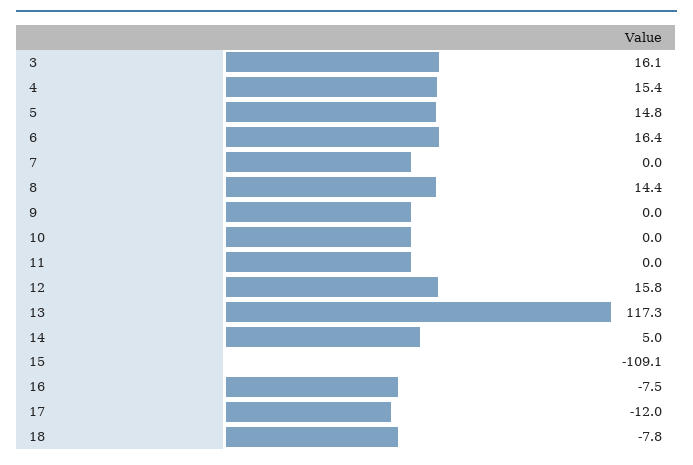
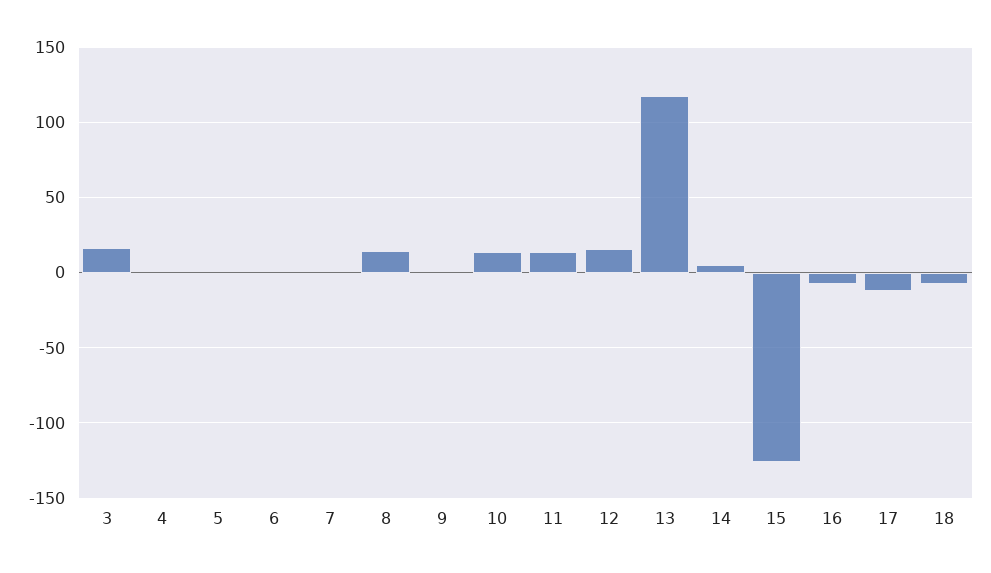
4: 15.4 -> 0
5: 14.8 -> 0
6: 16.4 -> 0
10: 0 -> 15
11: 0 -> 15
15: -109.1 -> -125

